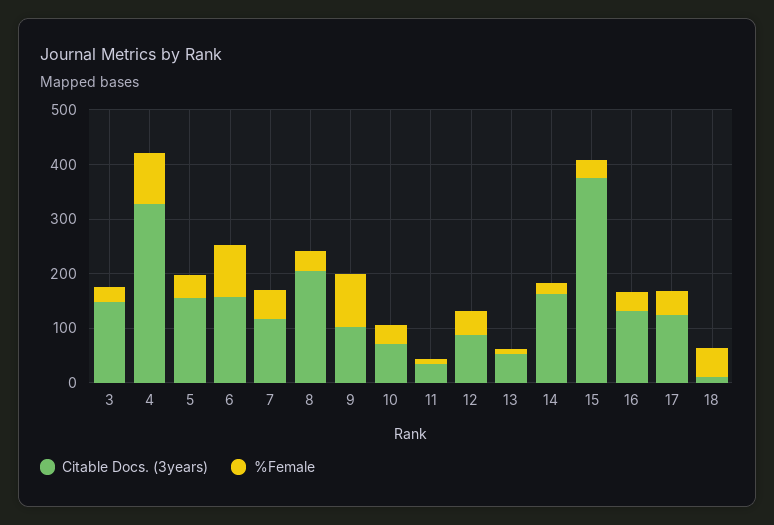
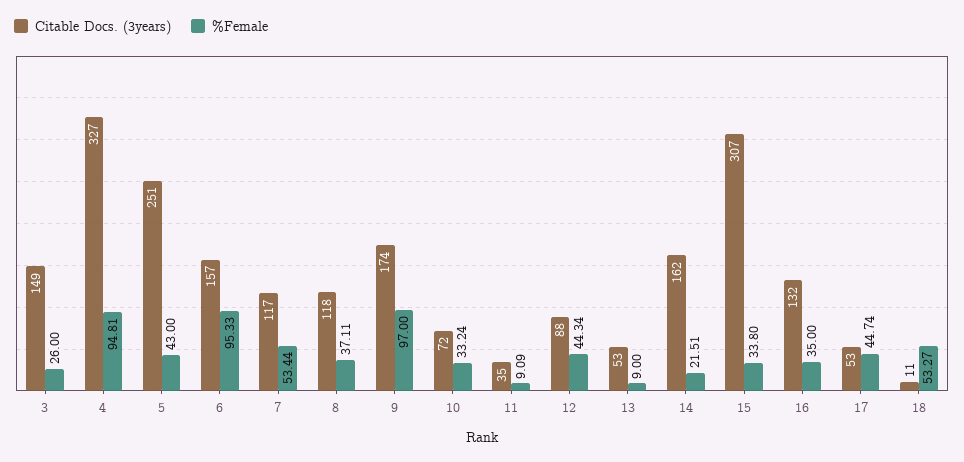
Citable Docs. (3years), 5: 160 -> 251
Citable Docs. (3years), 8: 200 -> 118
Citable Docs. (3years), 9: 100 -> 174
Citable Docs. (3years), 15: 380 -> 307
Citable Docs. (3years), 17: 120 -> 53

